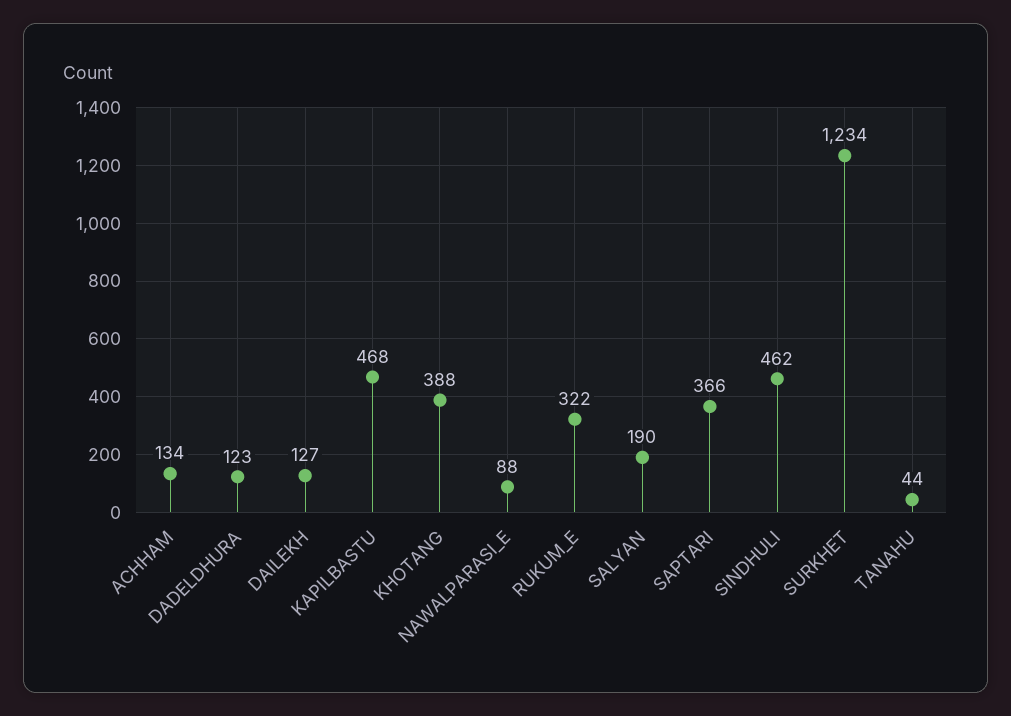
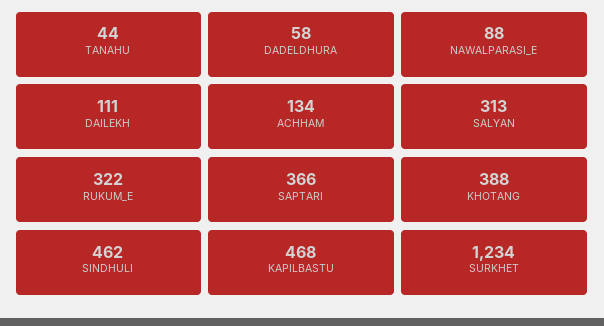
DADELDHURA: 123 -> 58
DAILEKH: 127 -> 111
SALYAN: 190 -> 313

